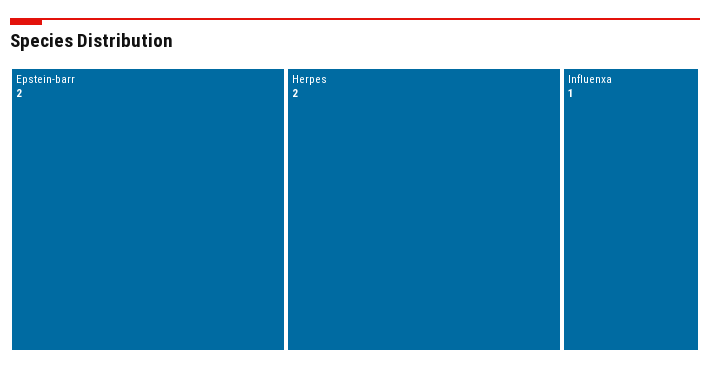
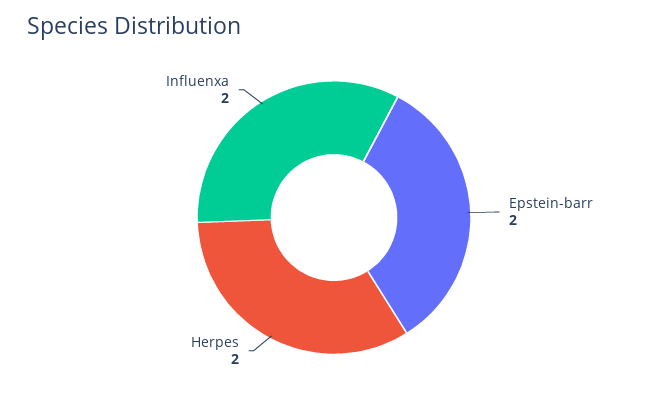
Influenxa: 1 -> 2

